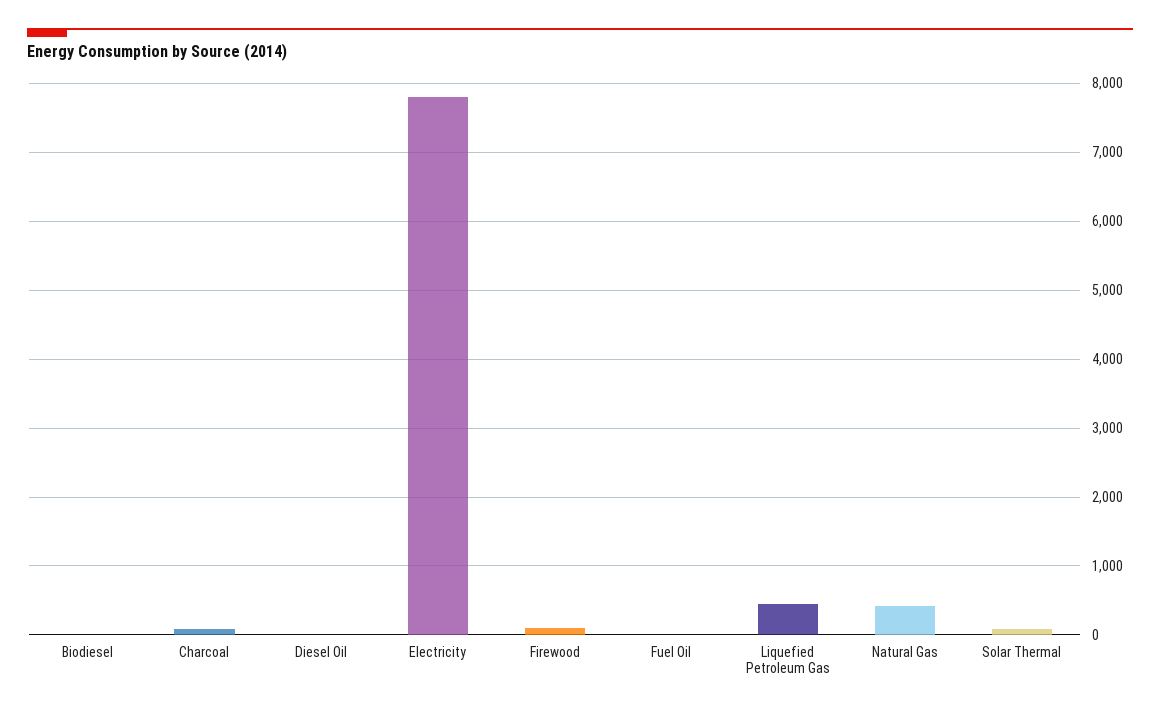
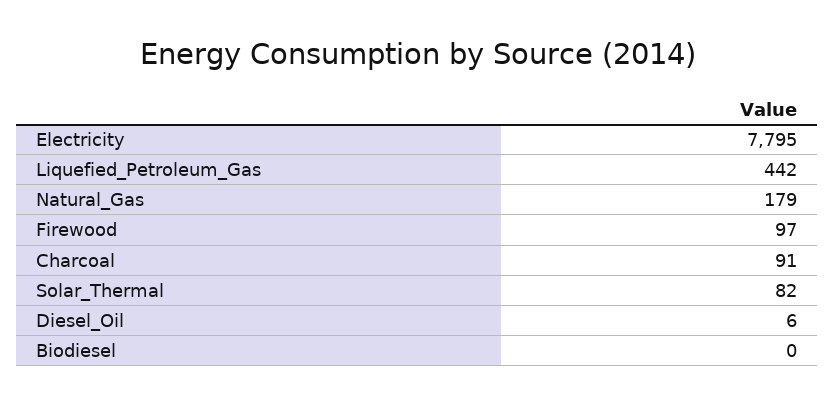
Fuel Oil: 0 -> none
Natural Gas: 400 -> 179

